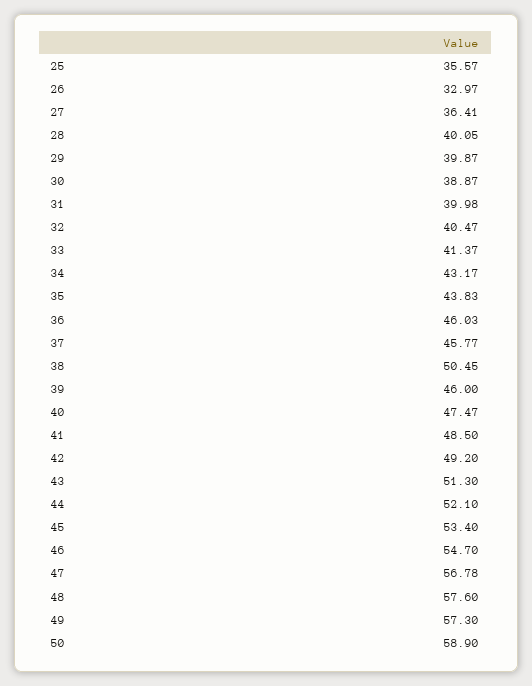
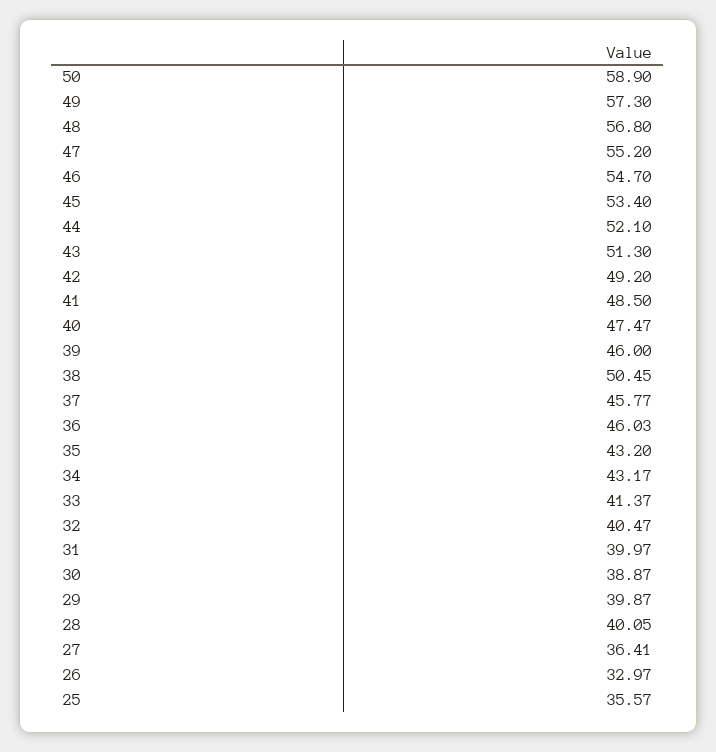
31: 39.98 -> 39.97
35: 43.83 -> 43.2
47: 56.78 -> 55.2
48: 57.6 -> 56.8

